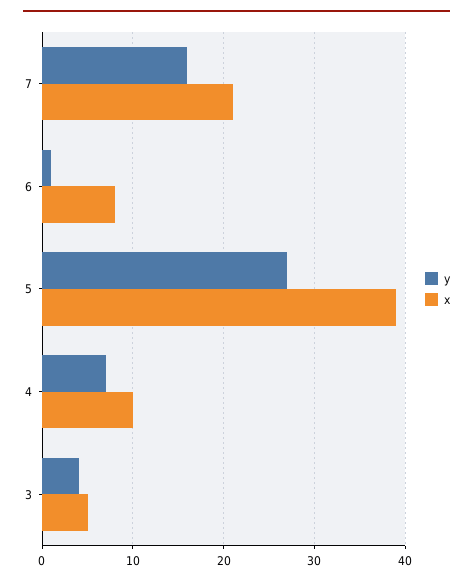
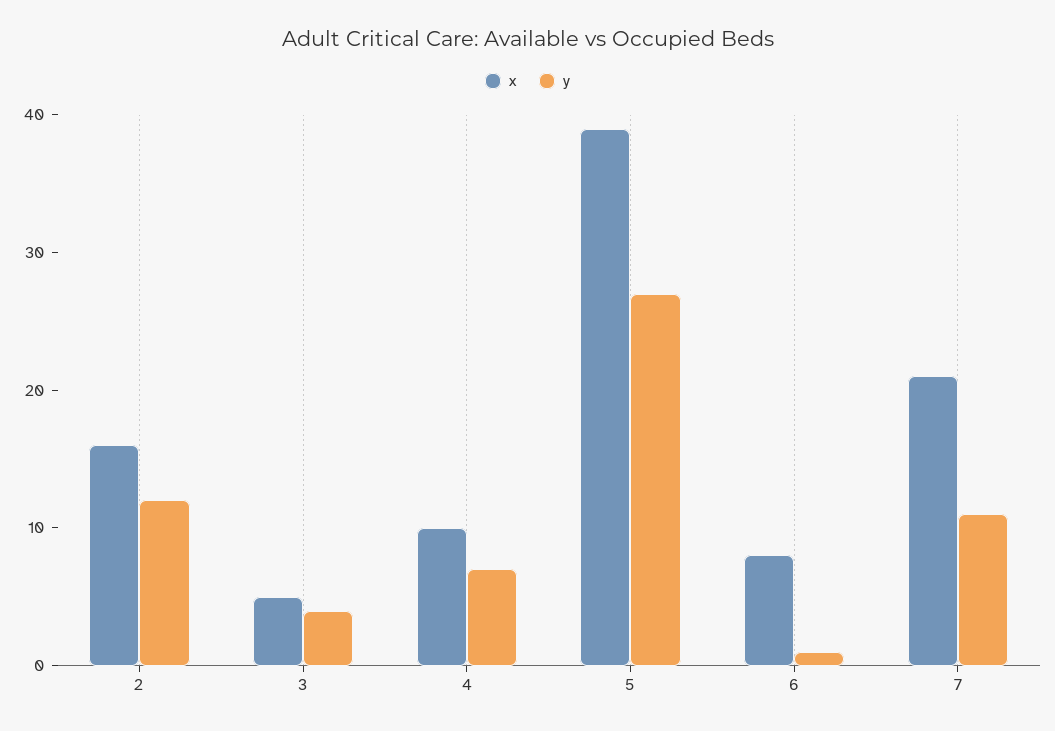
y, 7: 16 -> 11
x, 2: none -> 16
y, 2: none -> 12

